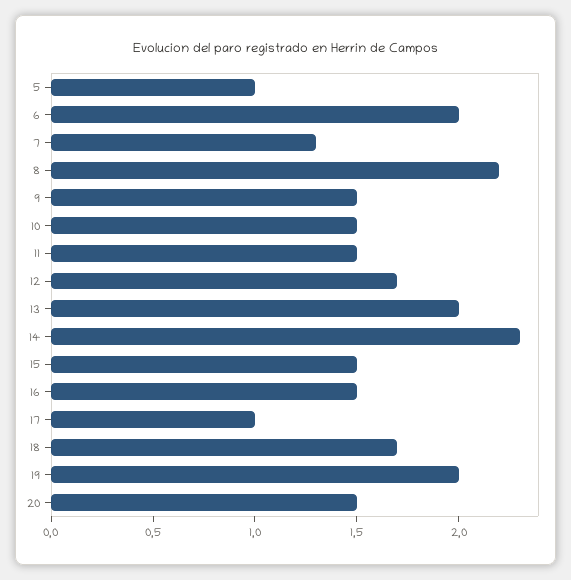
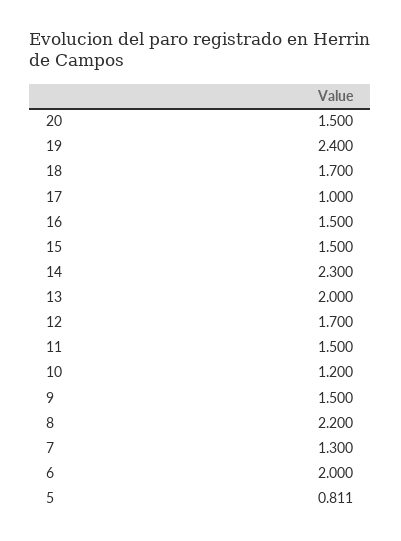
5: 1 -> 0.811
10: 1.5 -> 1.2
19: 2 -> 2.4

